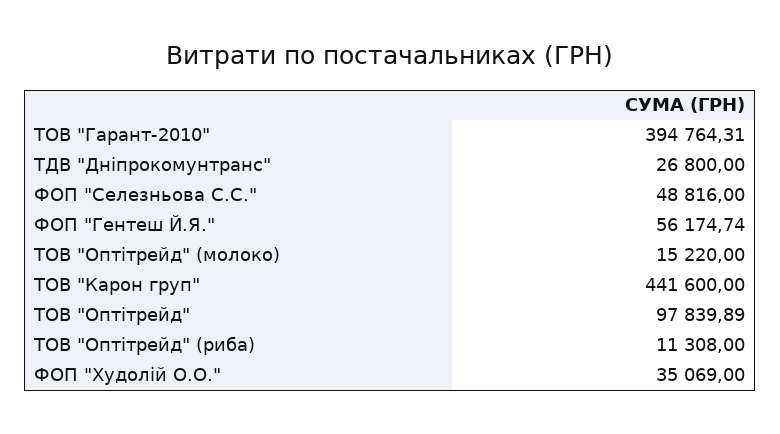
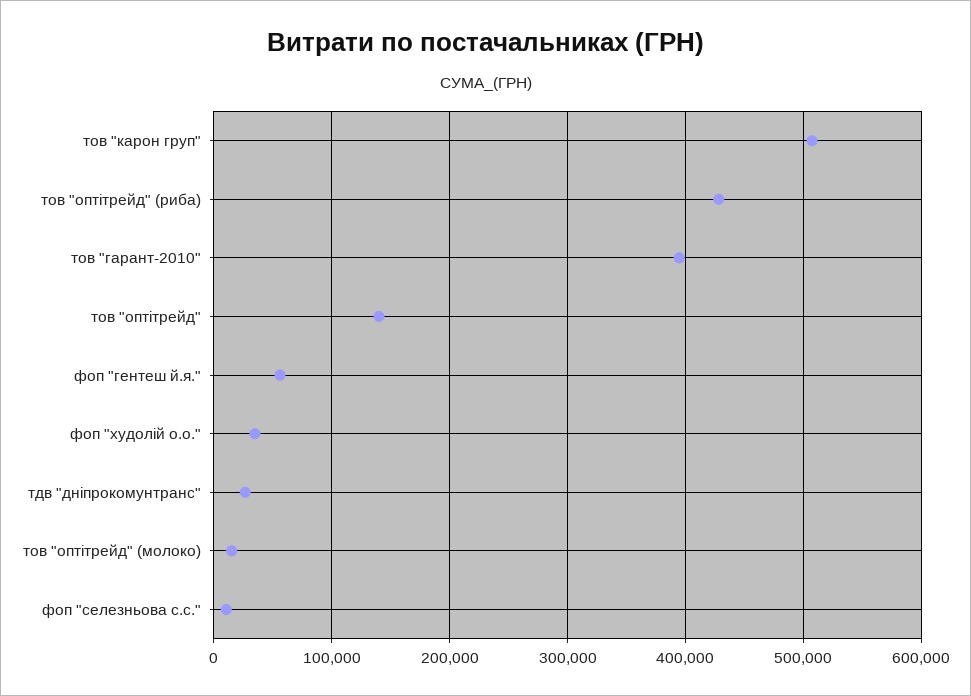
ФОП "Селезньова С.С.": 48816 -> 10000
ТОВ "Карон груп": 441600 -> 510000
ТОВ "Оптітрейд": 97839.89 -> 140000
ТОВ "Оптітрейд" (риба): 11308 -> 430000

